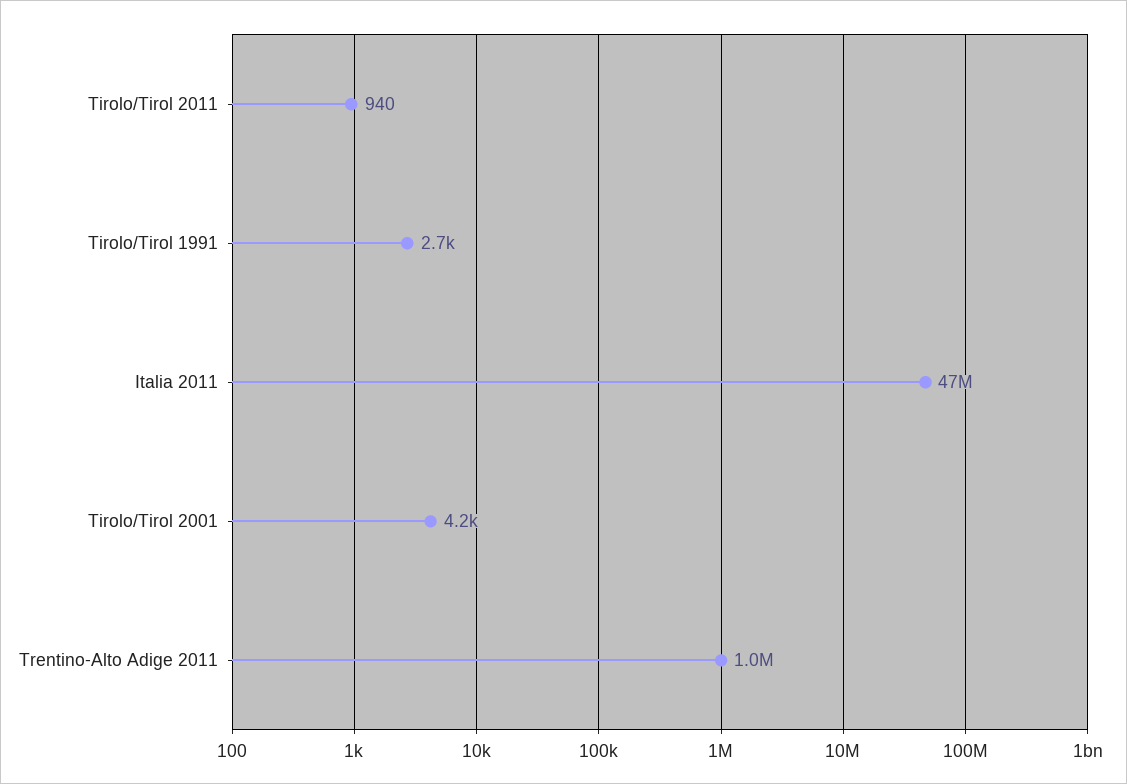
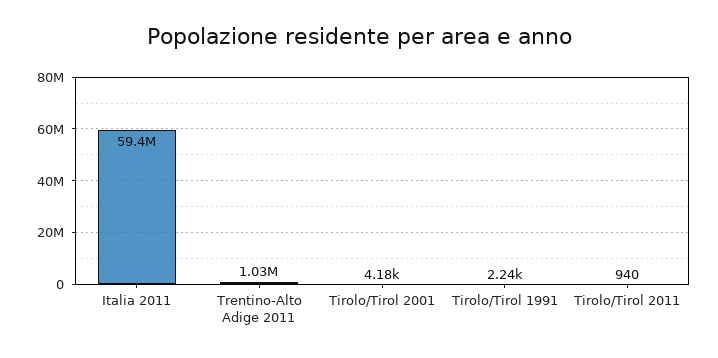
Tirolo/Tirol 1991: 2700 -> 2240
Italia 2011: 47000000 -> 59400000

